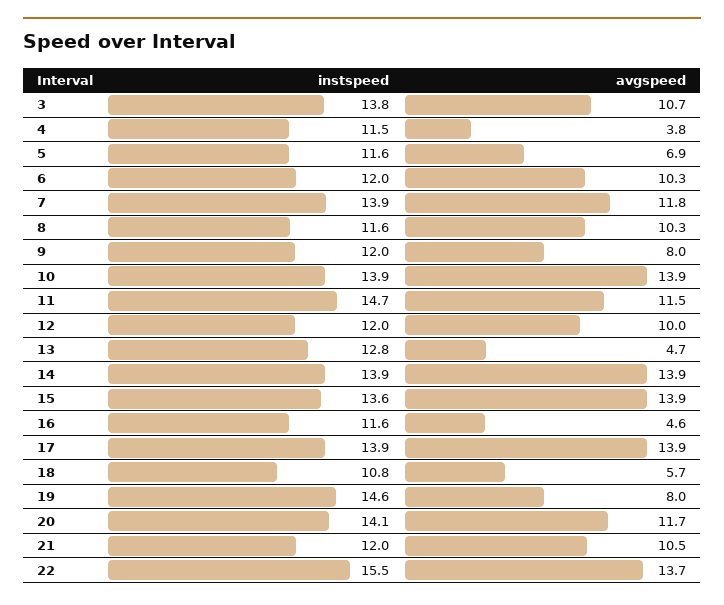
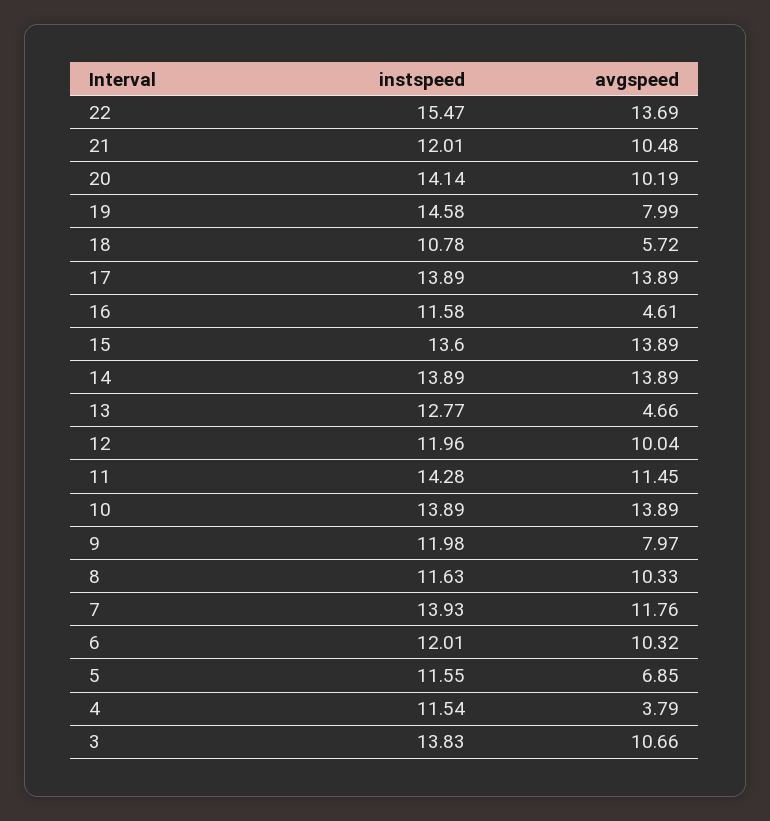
instspeed, 11: 14.7 -> 14.28
avgspeed, 20: 11.7 -> 10.19

